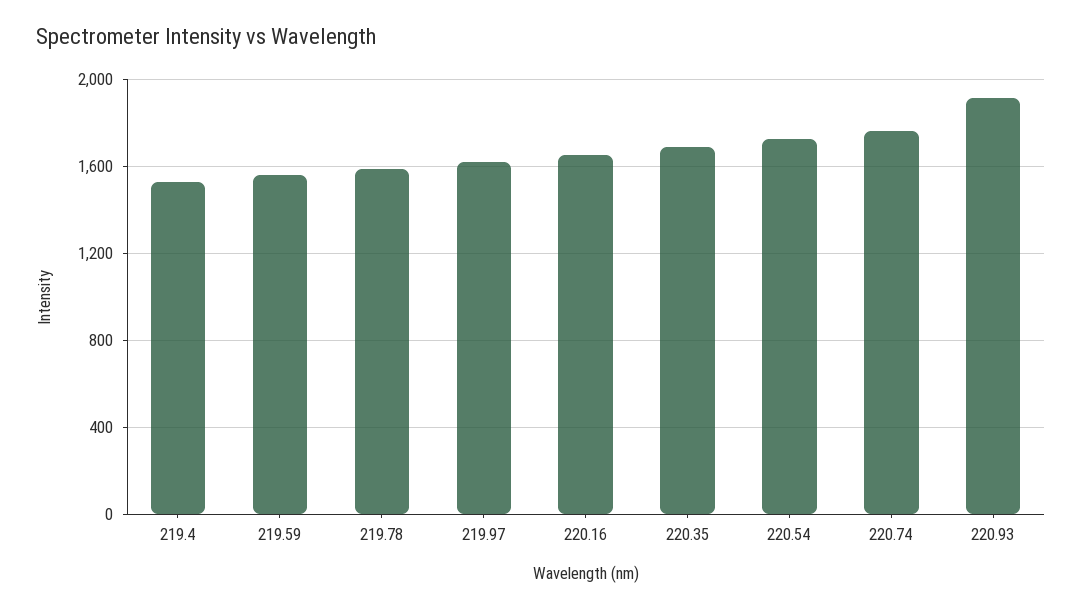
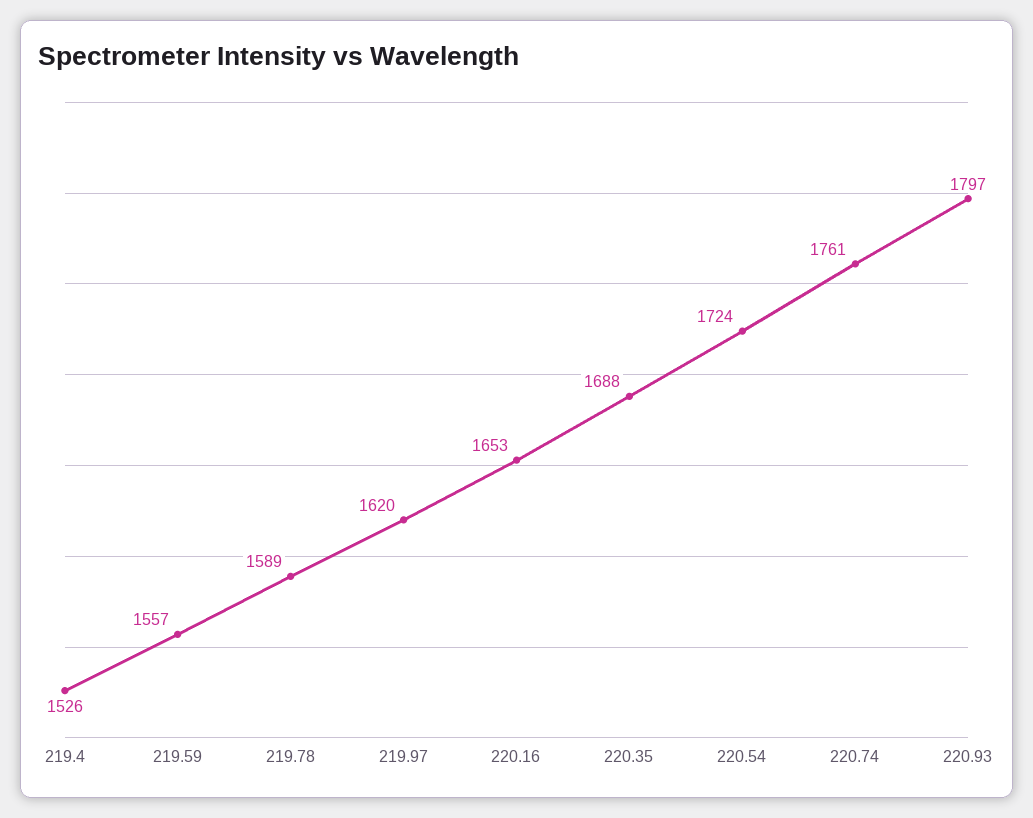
220.93: 1900 -> 1797

